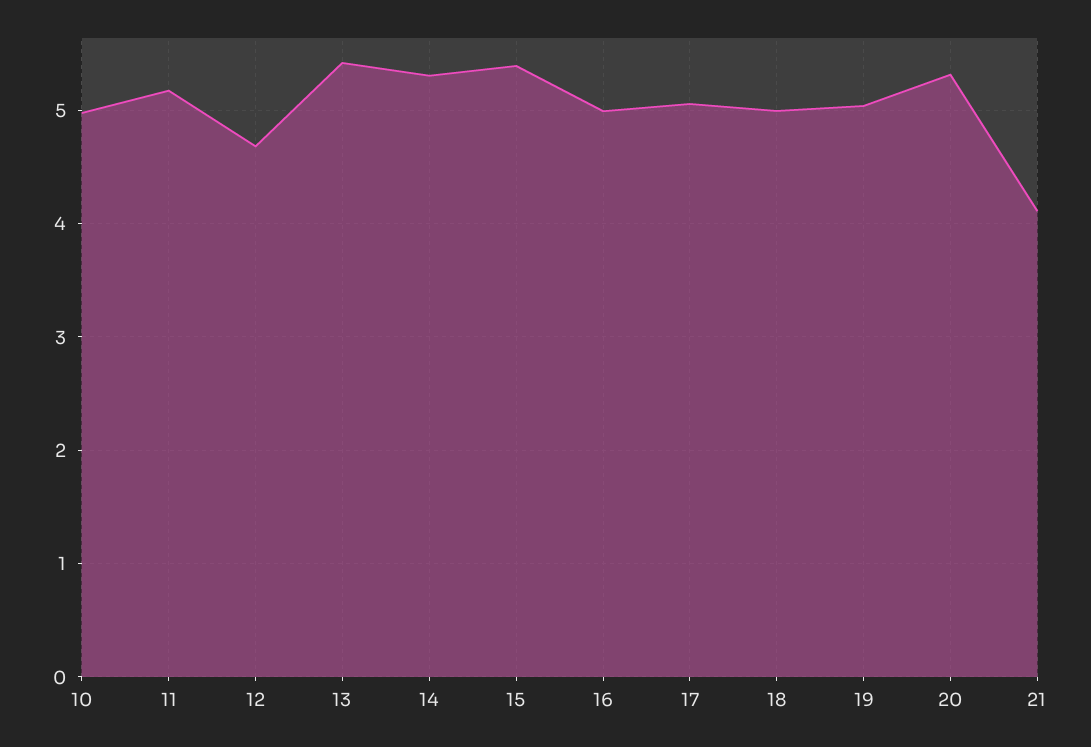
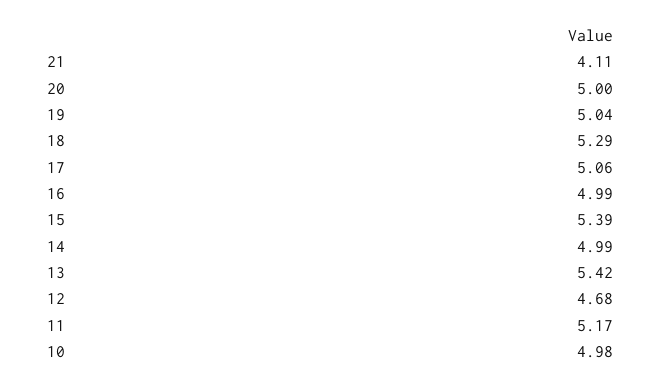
14: 5.3 -> 4.99
18: 5 -> 5.29
20: 5.3 -> 5

